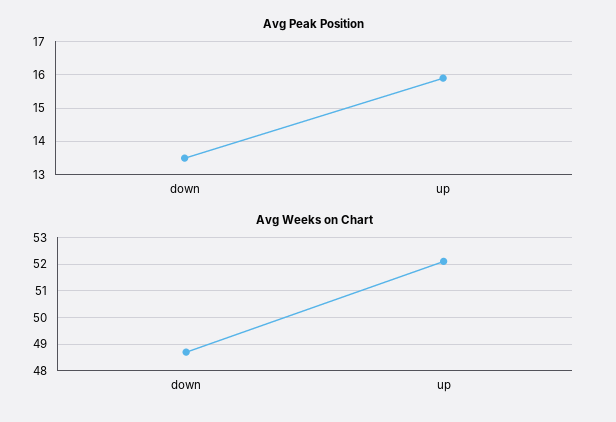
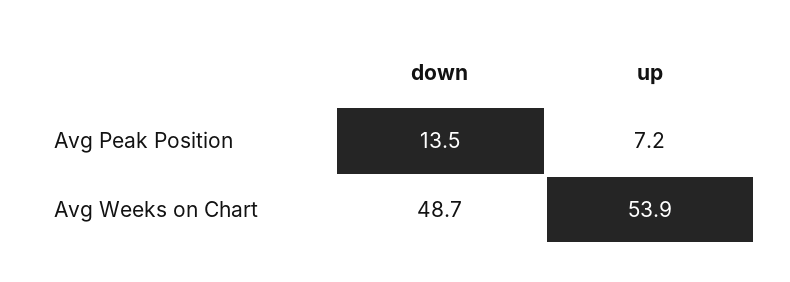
Avg Peak Position, up: 16 -> 7.2
Avg Weeks on Chart, up: 52 -> 53.9

